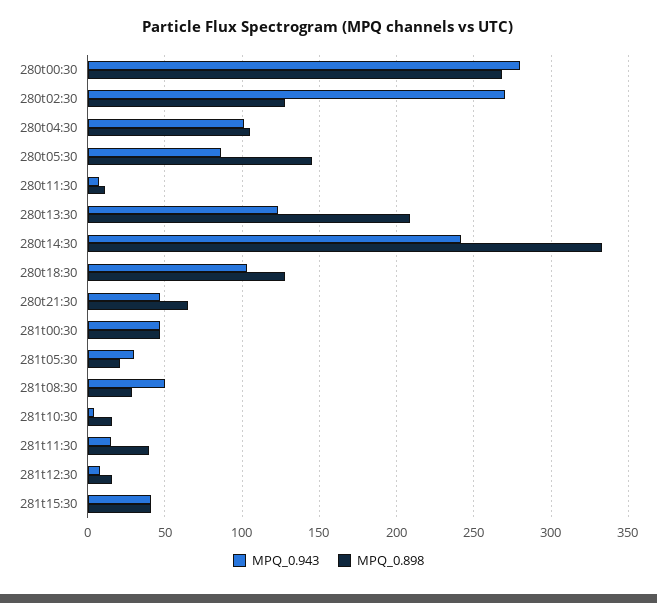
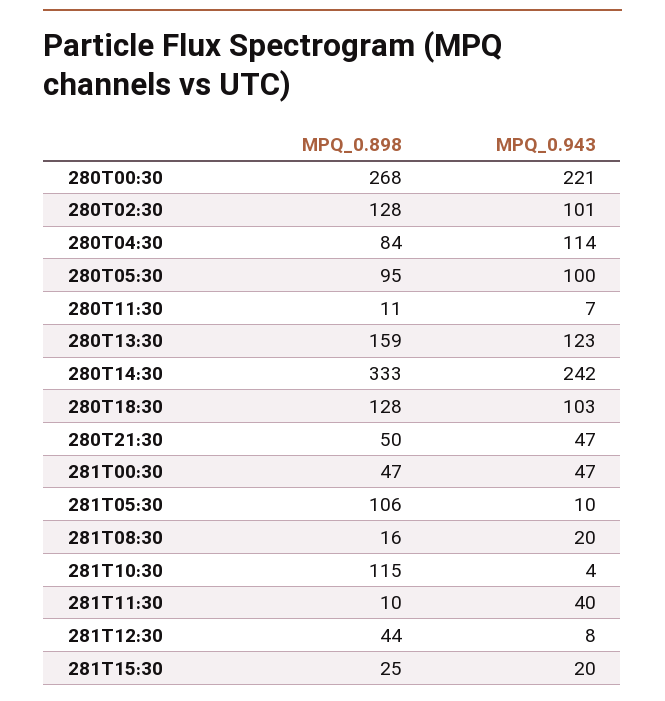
MPQ_0.943, 280t00:30: 280 -> 221
MPQ_0.943, 280t02:30: 270 -> 101
MPQ_0.943, 280t04:30: 100 -> 114
MPQ_0.898, 280t04:30: 105 -> 84
MPQ_0.943, 280t05:30: 85 -> 100
MPQ_0.898, 280t05:30: 145 -> 95
MPQ_0.898, 280t13:30: 210 -> 159
MPQ_0.898, 280t21:30: 65 -> 50
MPQ_0.943, 281t05:30: 30 -> 10
MPQ_0.898, 281t05:30: 20 -> 106
MPQ_0.943, 281t08:30: 50 -> 20
MPQ_0.898, 281t08:30: 30 -> 16
MPQ_0.898, 281t10:30: 15 -> 115
MPQ_0.943, 281t11:30: 15 -> 40
MPQ_0.898, 281t11:30: 40 -> 10
MPQ_0.898, 281t12:30: 15 -> 44
MPQ_0.943, 281t15:30: 40 -> 20
MPQ_0.898, 281t15:30: 40 -> 25

